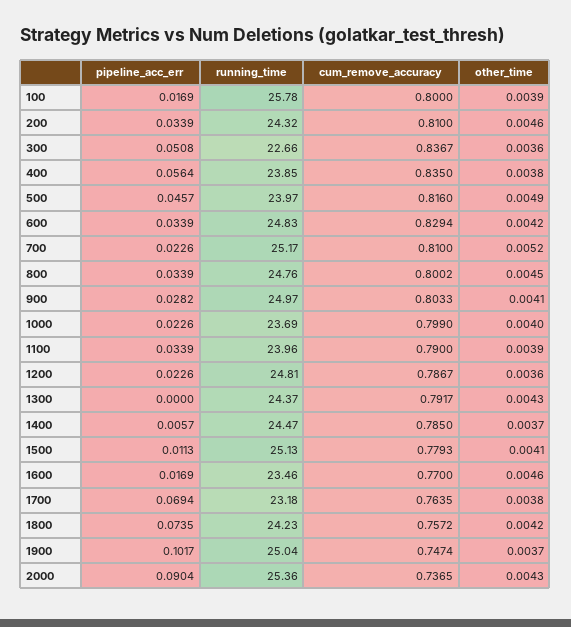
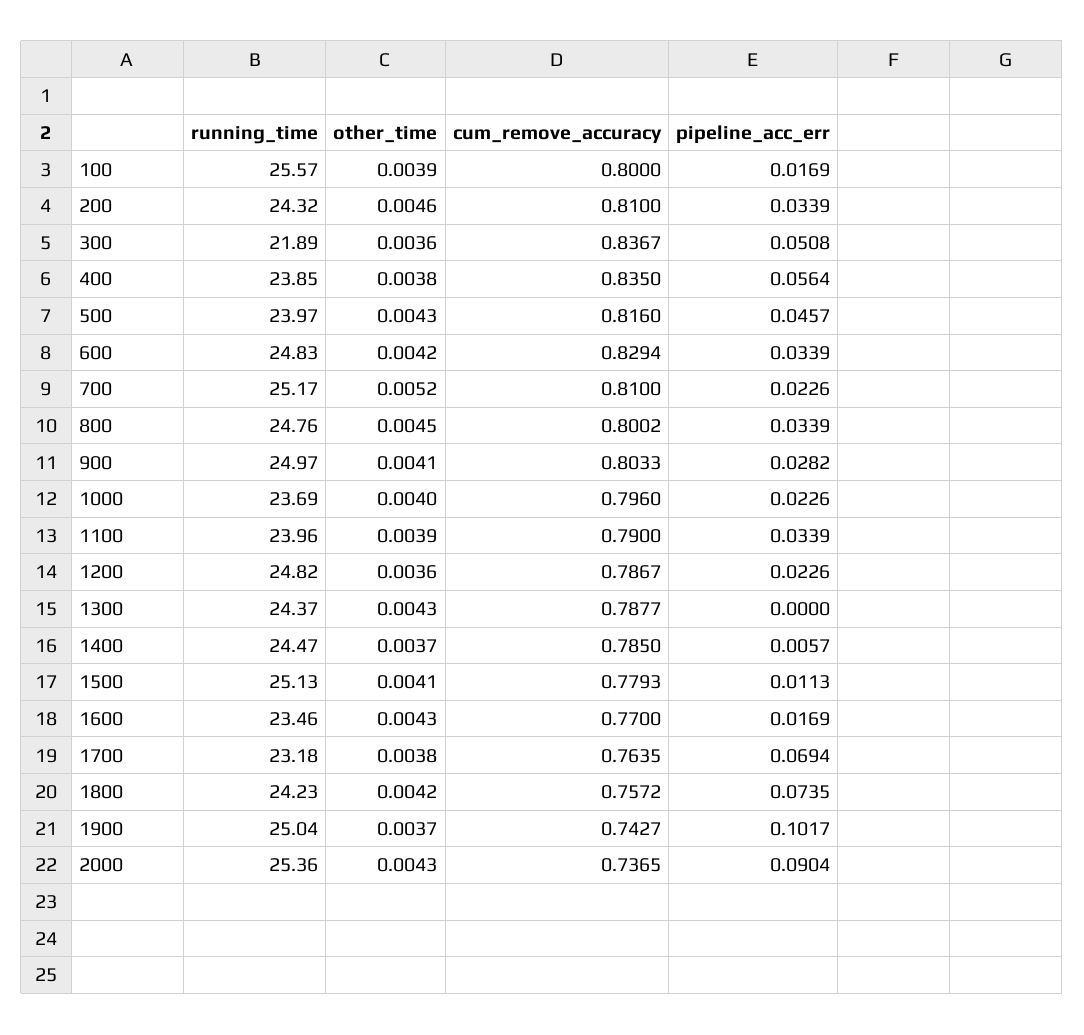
running_time, 100: 25.78 -> 25.57
running_time, 300: 22.66 -> 21.89
other_time, 500: 0.0049 -> 0.0043
cum_remove_accuracy, 1000: 0.799 -> 0.796
running_time, 1200: 24.81 -> 24.82
cum_remove_accuracy, 1300: 0.7917 -> 0.7877
other_time, 1600: 0.0046 -> 0.0043
cum_remove_accuracy, 1900: 0.7474 -> 0.7427

